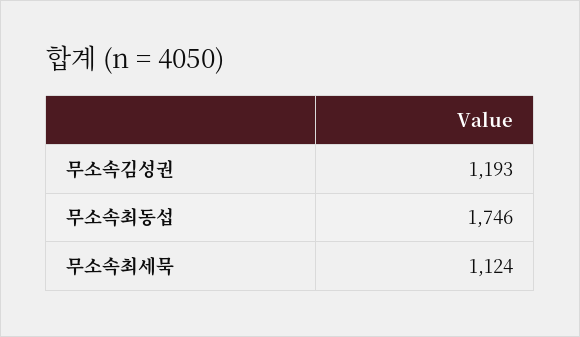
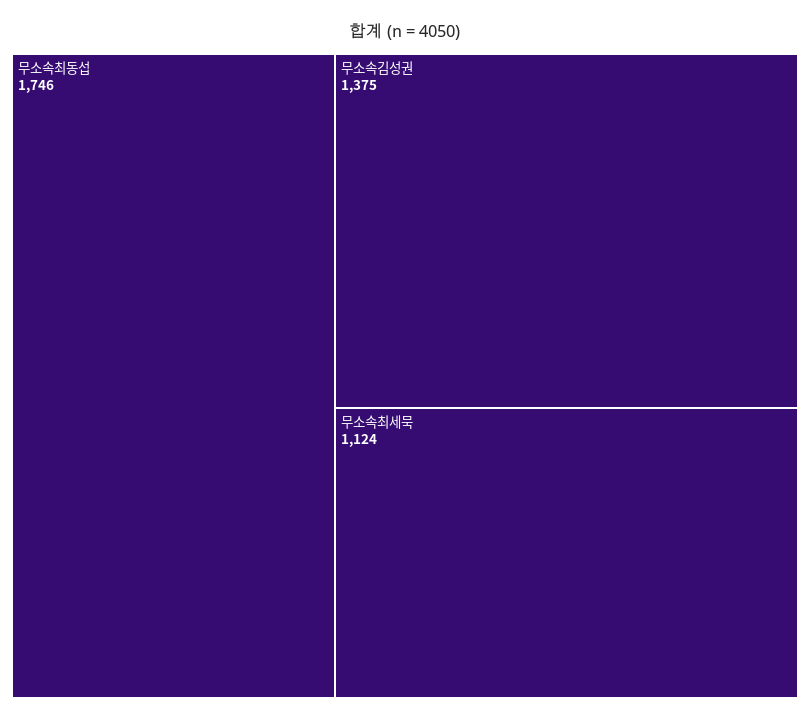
무소속김성권: 1193 -> 1375

